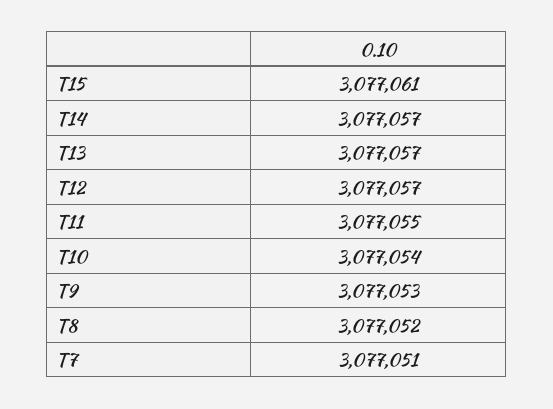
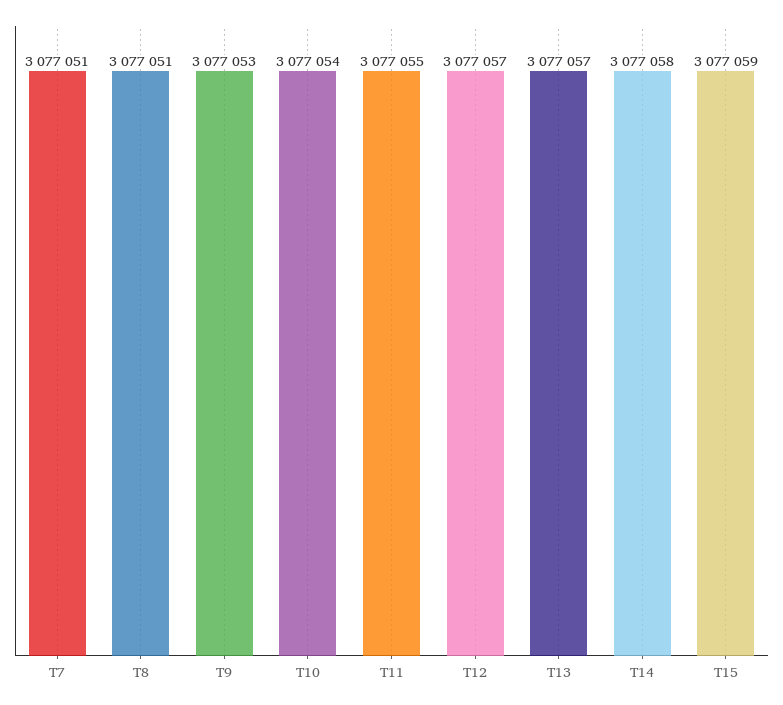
T15: 3077061 -> 3077059
T14: 3077057 -> 3077058
T8: 3077052 -> 3077051

